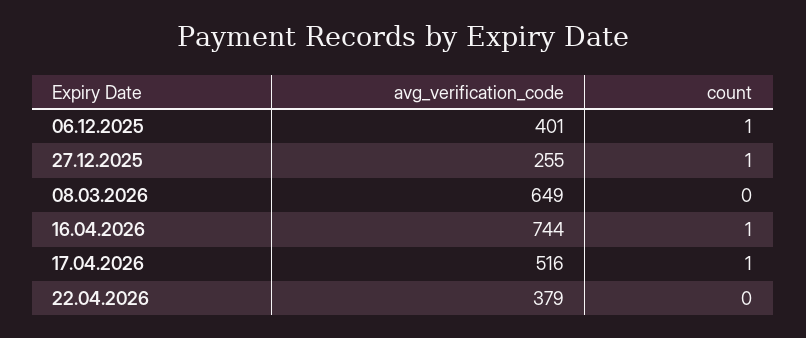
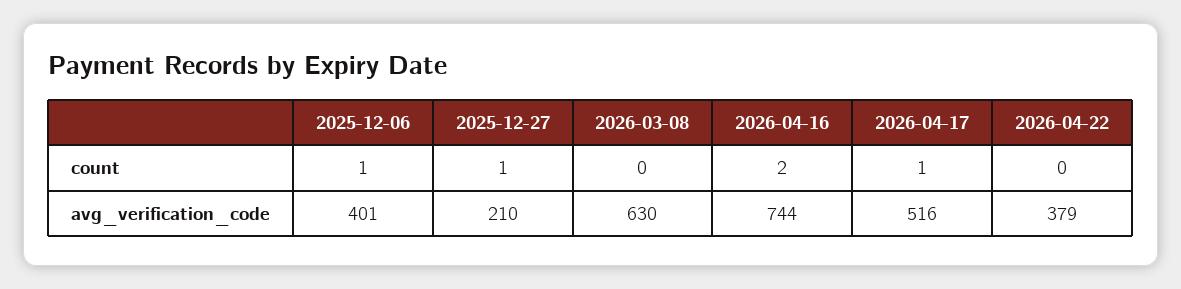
avg_verification_code, 27.12.2025: 255 -> 210
avg_verification_code, 08.03.2026: 649 -> 630
count, 16.04.2026: 1 -> 2

